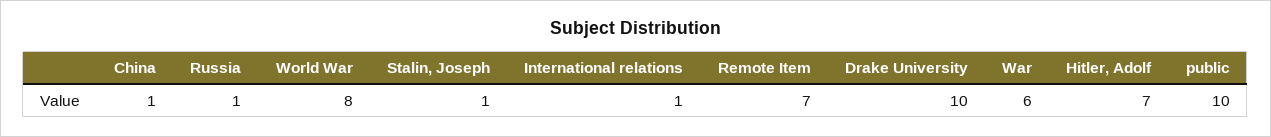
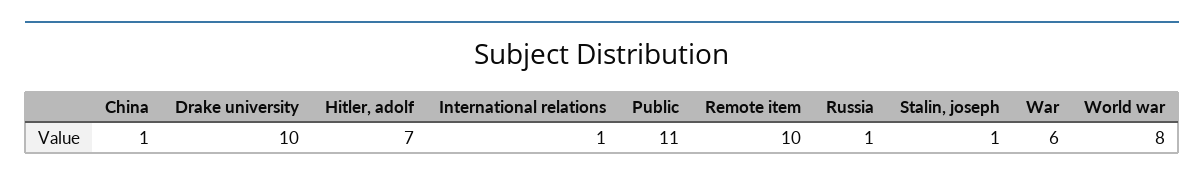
Remote Item: 7 -> 10
public: 10 -> 11

